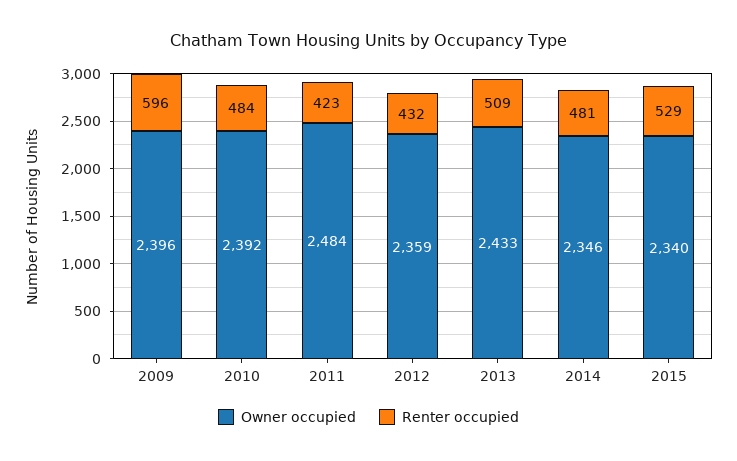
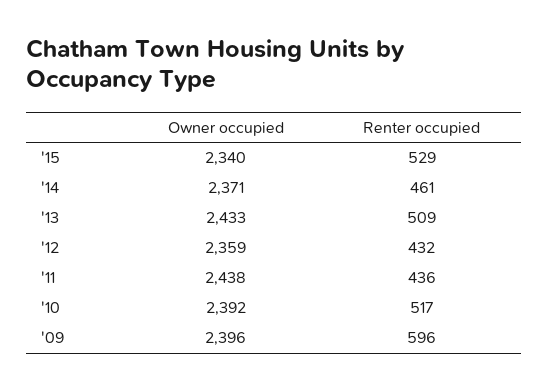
Renter occupied, 2010: 484 -> 517
Owner occupied, 2011: 2484 -> 2438
Renter occupied, 2011: 423 -> 436
Owner occupied, 2014: 2346 -> 2371
Renter occupied, 2014: 481 -> 461

